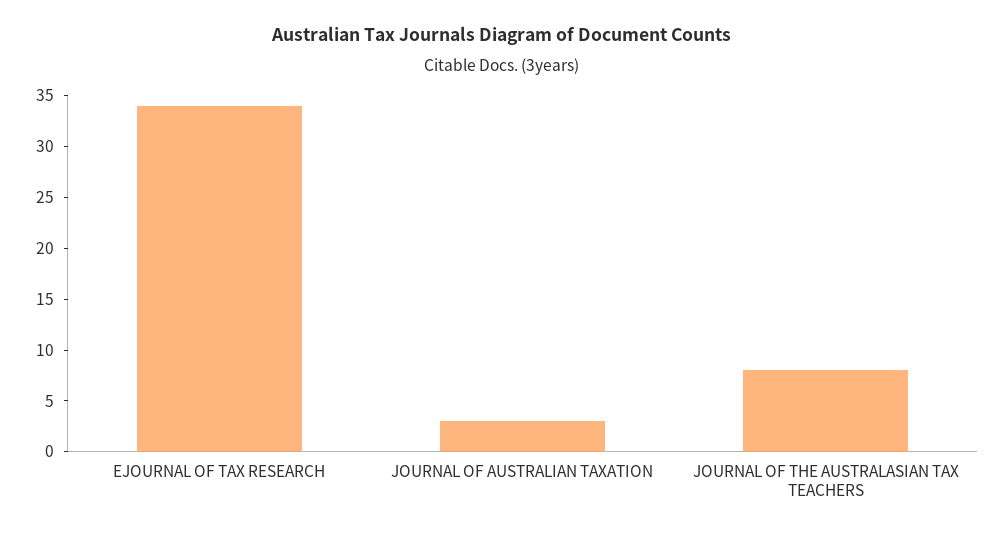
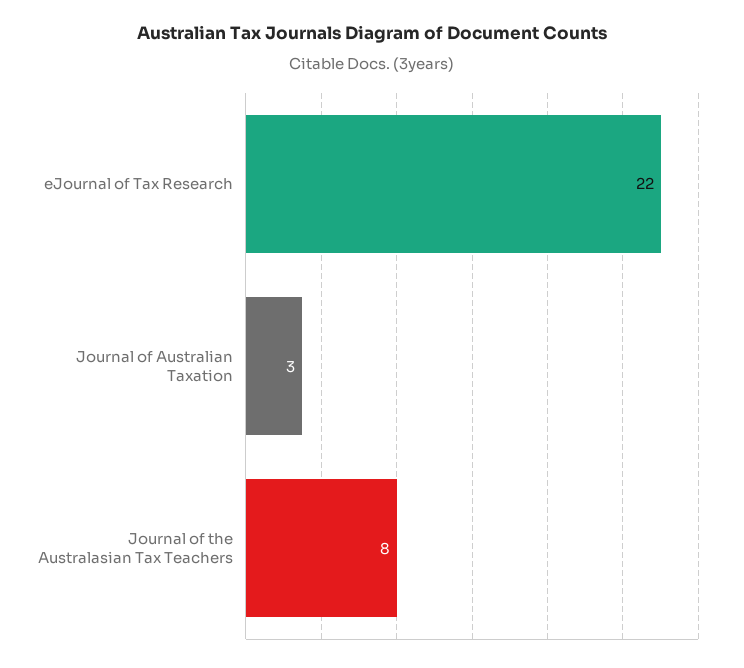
EJOURNAL OF TAX RESEARCH: 34 -> 22

